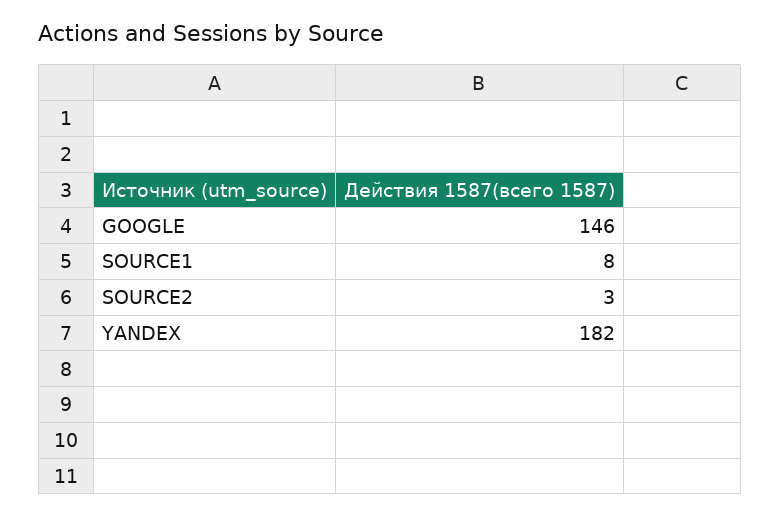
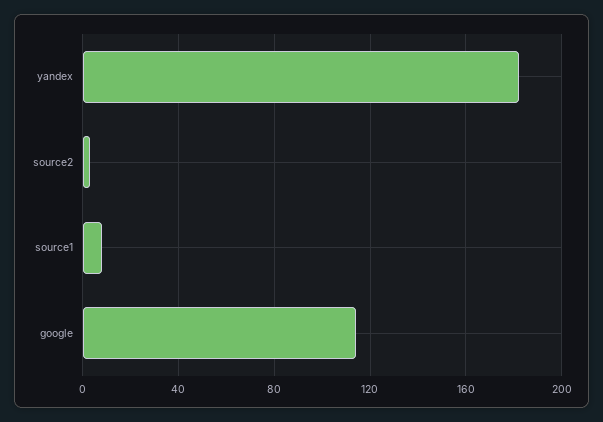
GOOGLE: 146 -> 115

